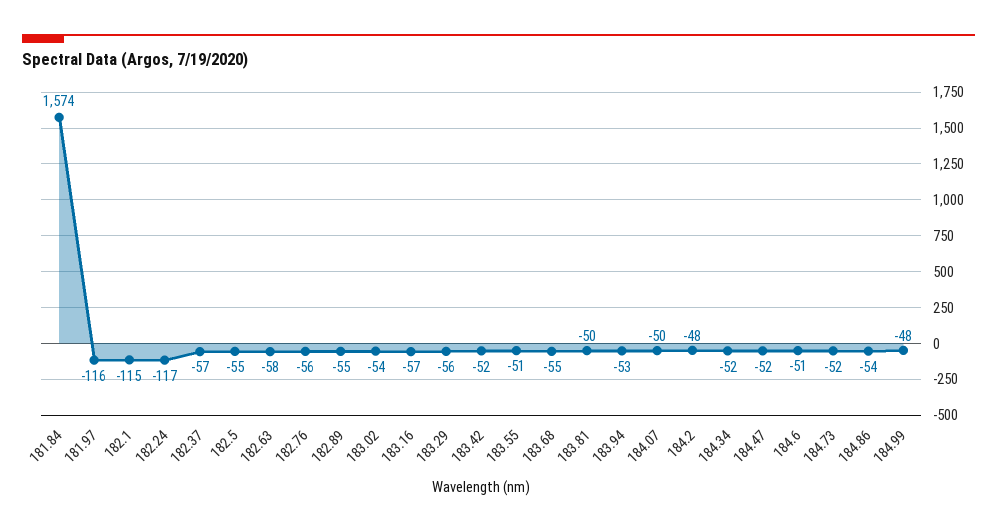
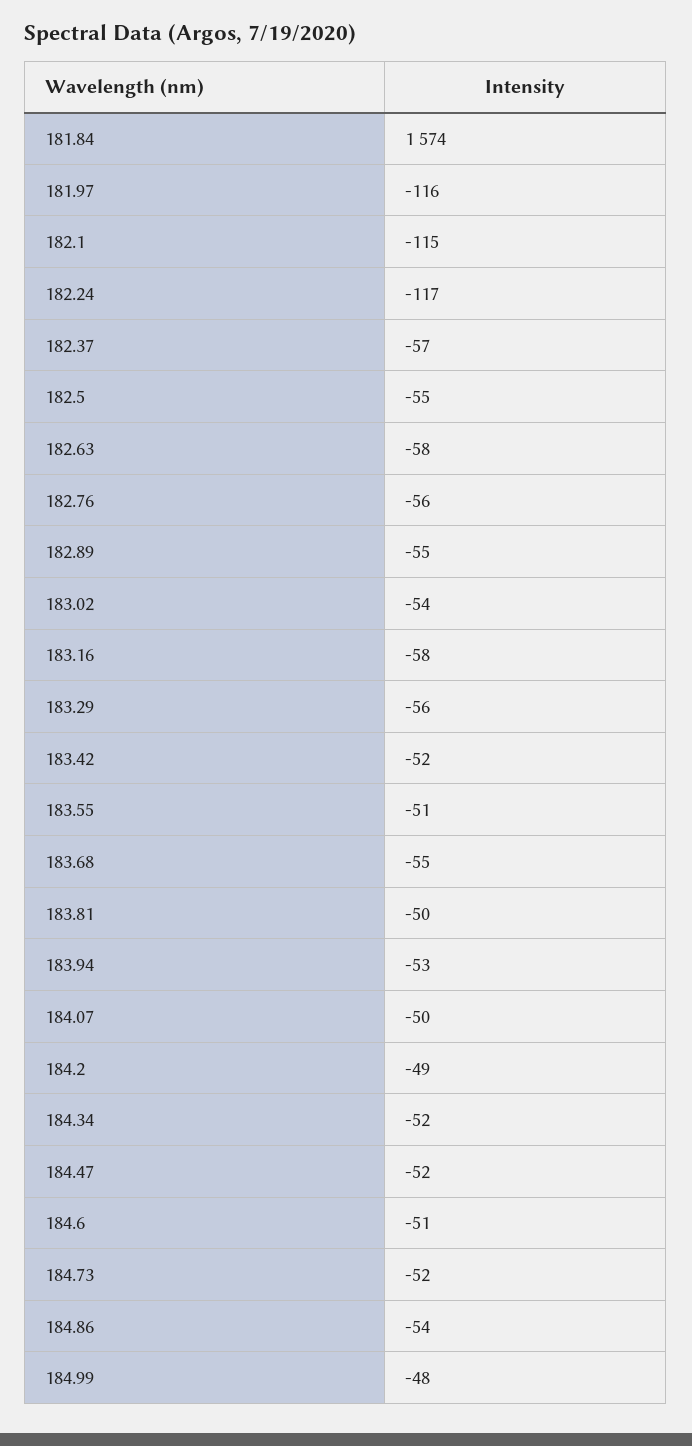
183.16: -57 -> -58
184.2: -48 -> -49

